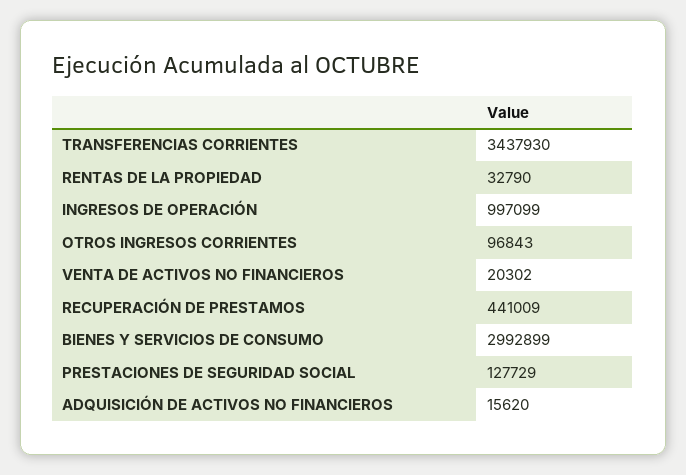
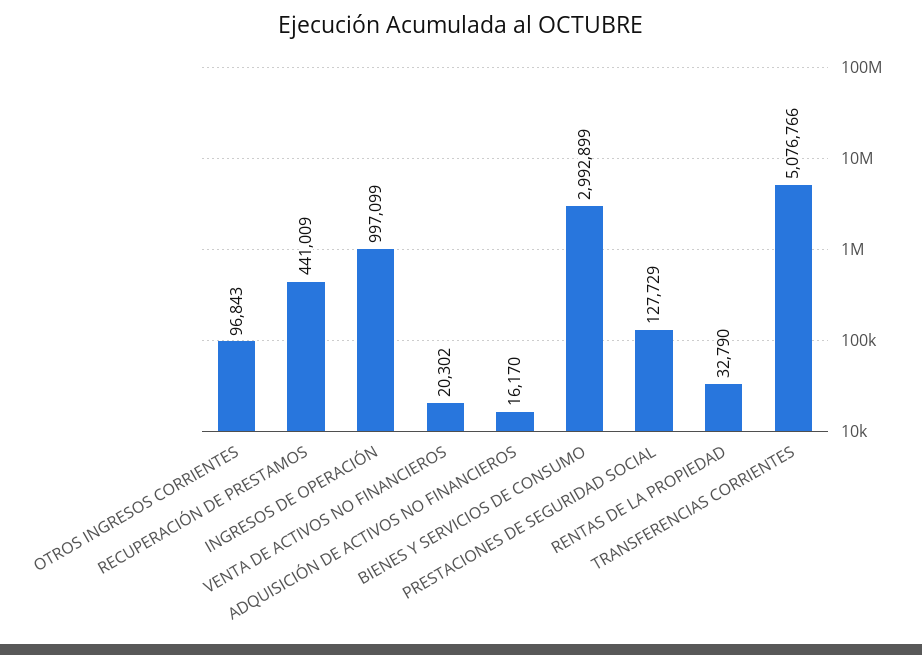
TRANSFERENCIAS CORRIENTES: 3437930 -> 5076766
ADQUISICIÓN DE ACTIVOS NO FINANCIEROS: 15620 -> 16170

